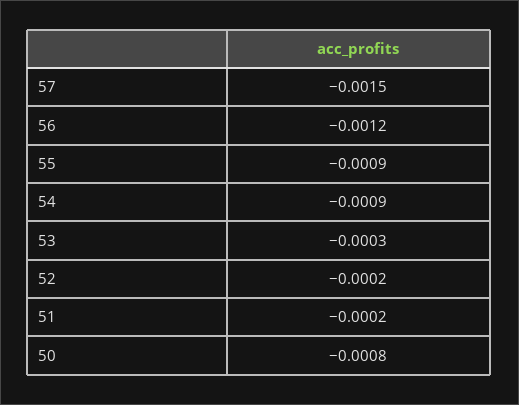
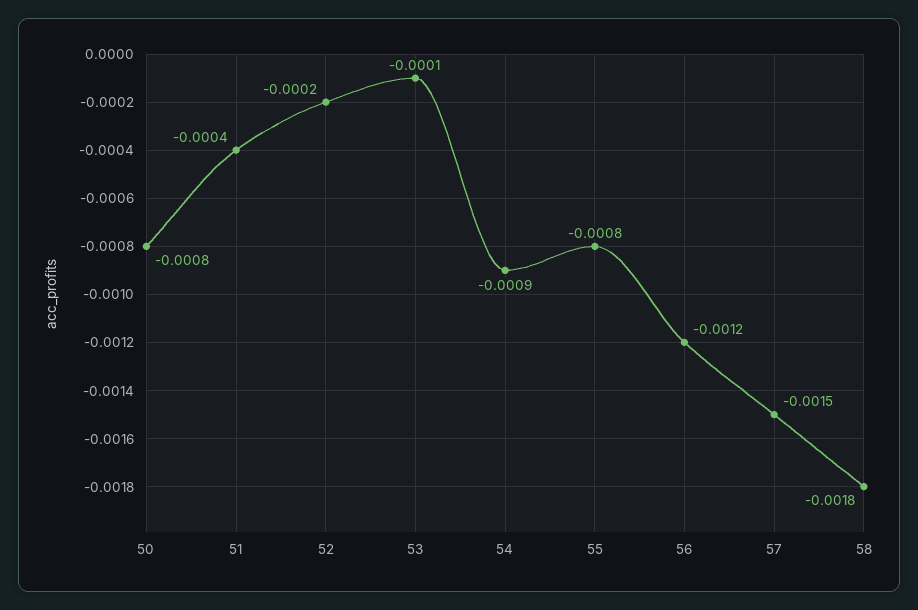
55: -0.0009 -> -0.0008
53: -0.0003 -> -0.0001
51: -0.0002 -> -0.0004
58: none -> -0.0018

